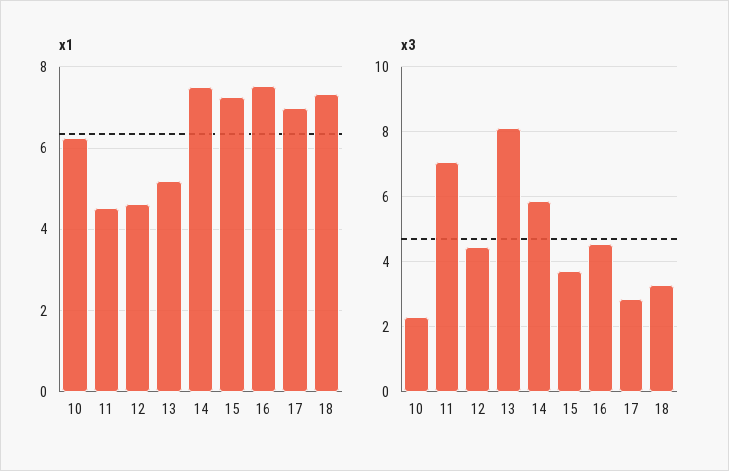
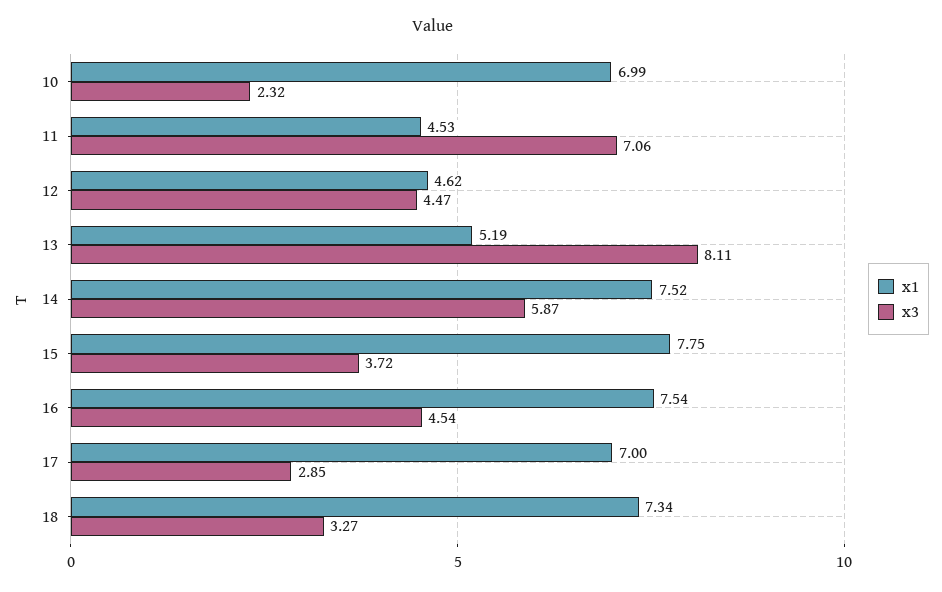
x1, 10: 6.2 -> 6.99
x1, 15: 7.2 -> 7.75

